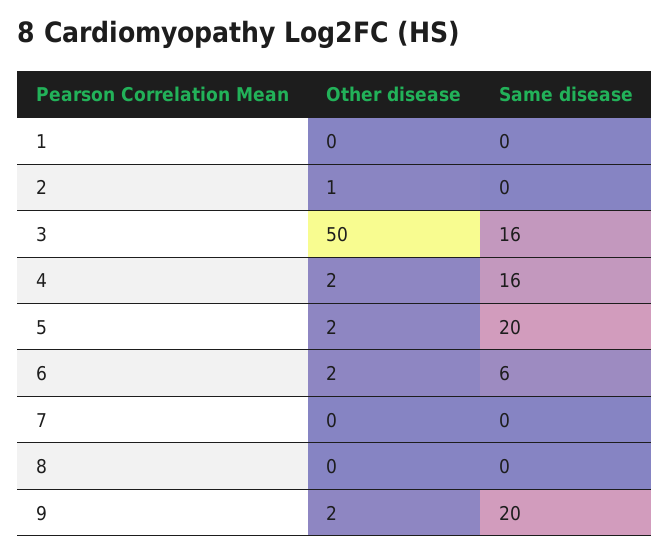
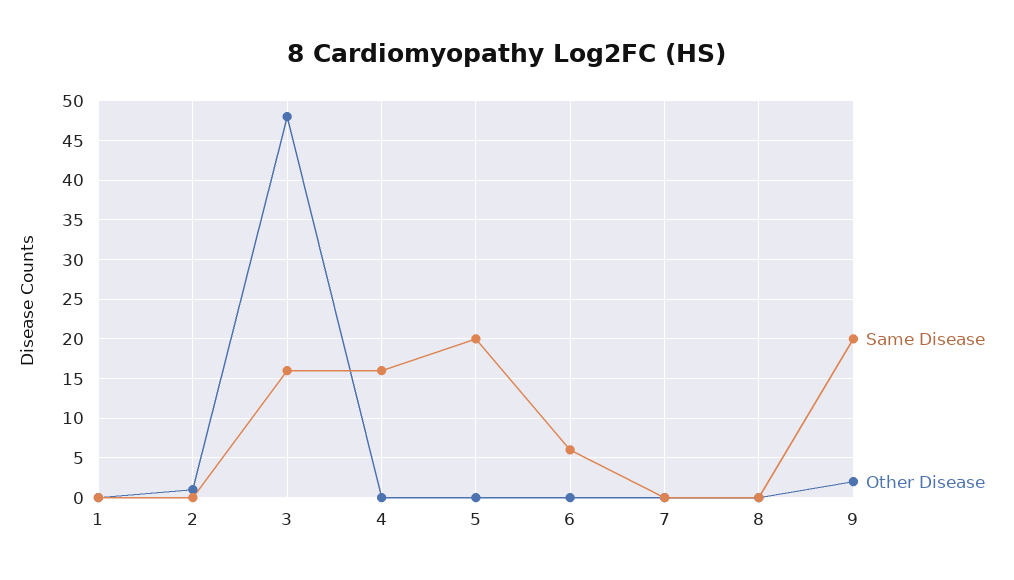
Other disease, 3: 50 -> 48
Other disease, 4: 2 -> 0
Other disease, 5: 2 -> 0
Other disease, 6: 2 -> 0

